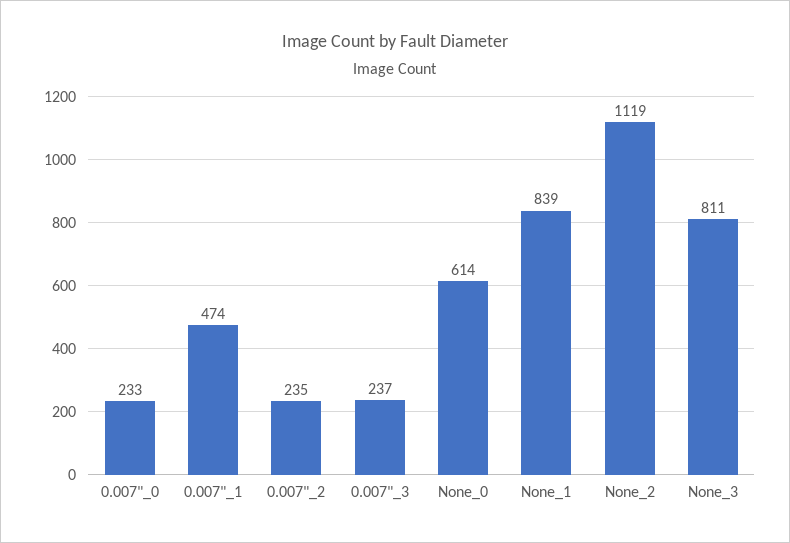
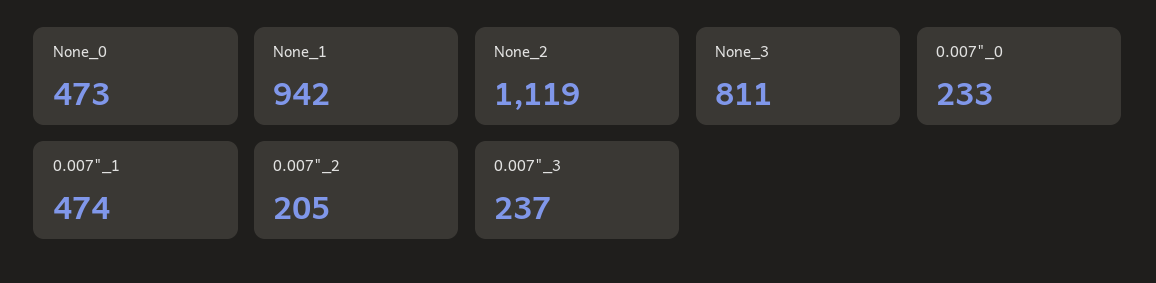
0.007"_2: 235 -> 205
None_0: 614 -> 473
None_1: 839 -> 942

